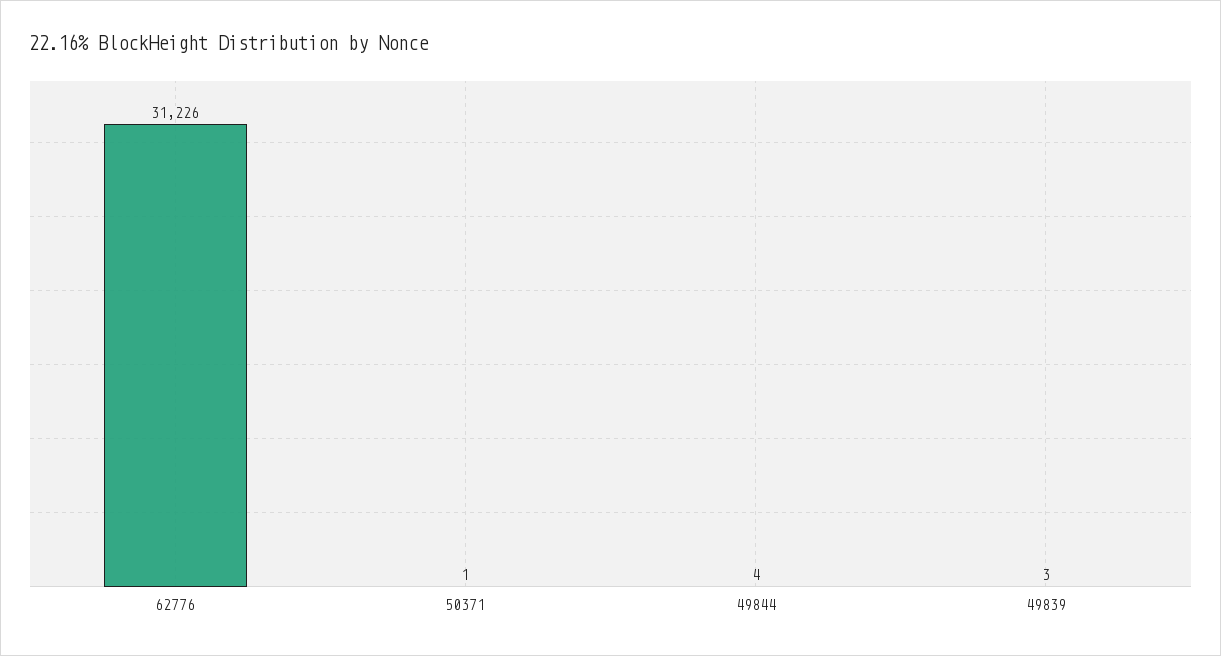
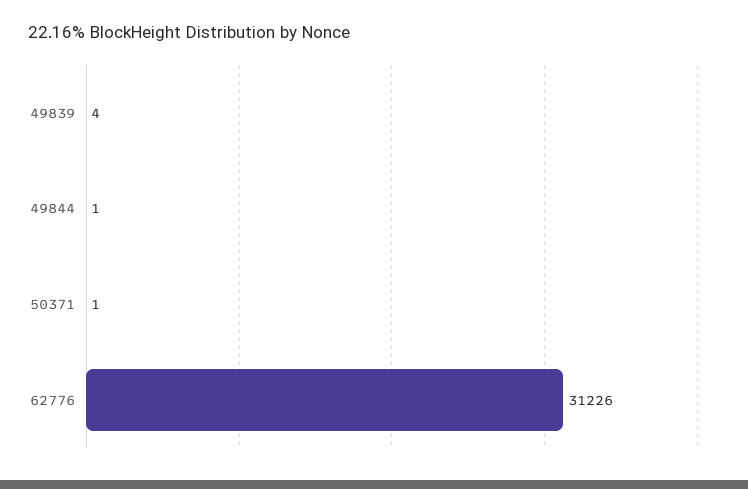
49844: 4 -> 1
49839: 3 -> 4

